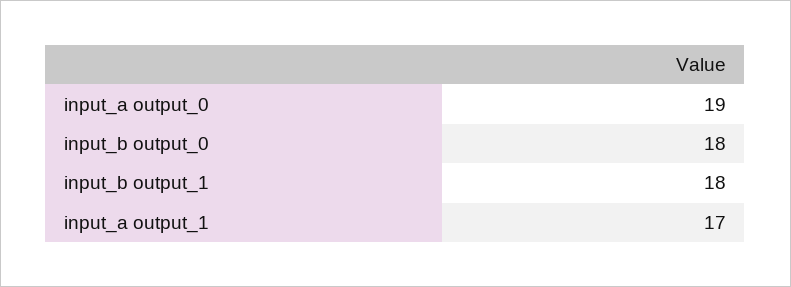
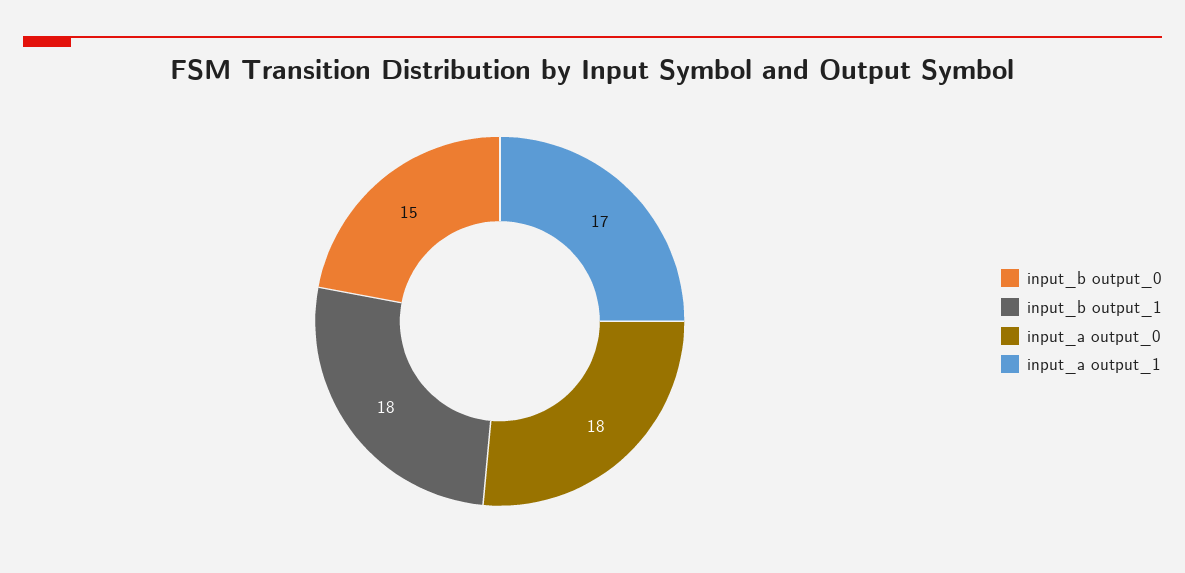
input_a output_0: 19 -> 18
input_b output_0: 18 -> 15

